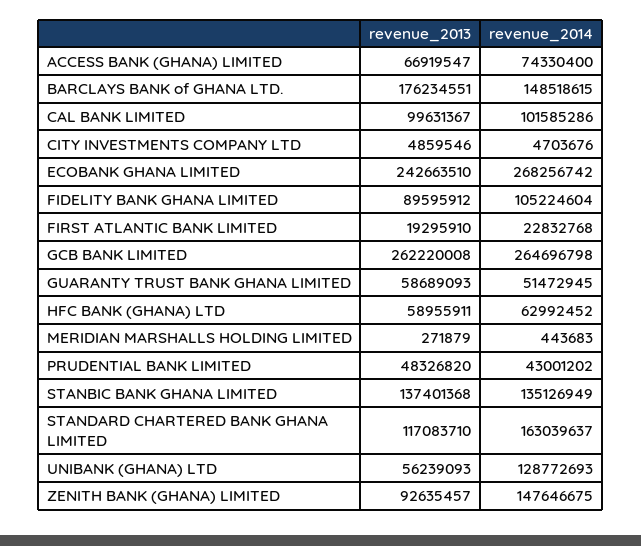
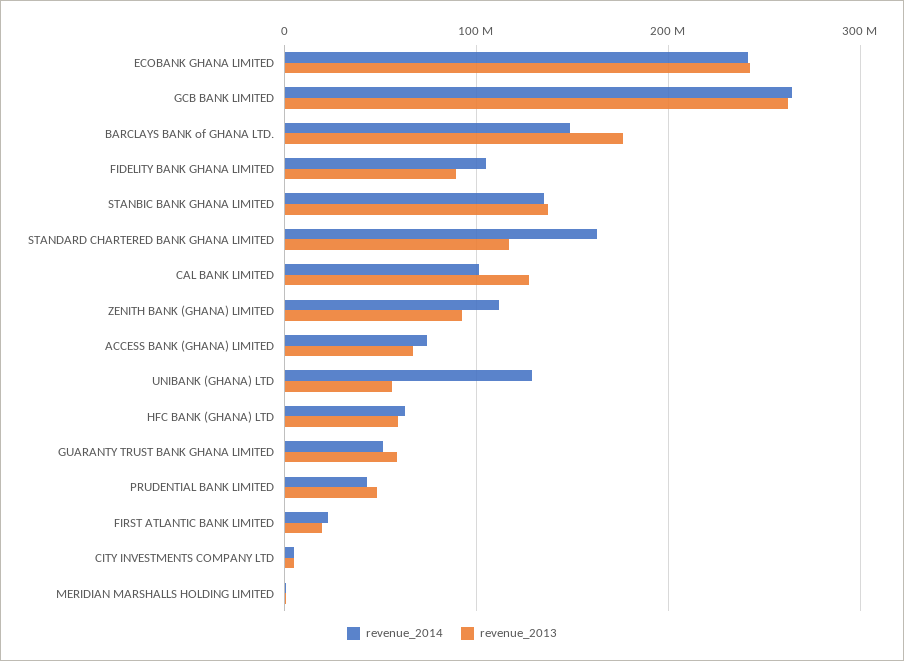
revenue_2013, CAL BANK LIMITED: 99631367 -> 130000000
revenue_2014, ECOBANK GHANA LIMITED: 268256742 -> 240000000
revenue_2014, ZENITH BANK (GHANA) LIMITED: 147646675 -> 110000000

